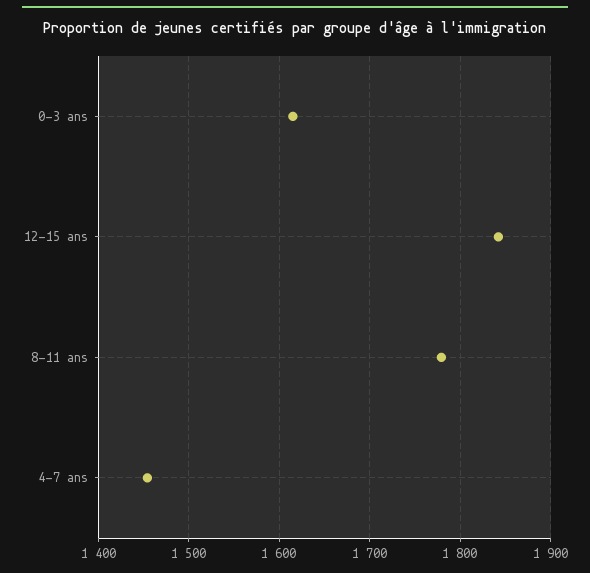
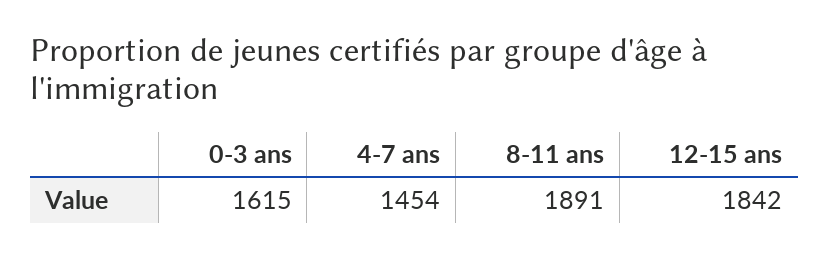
8-11 ans: 1780 -> 1891

